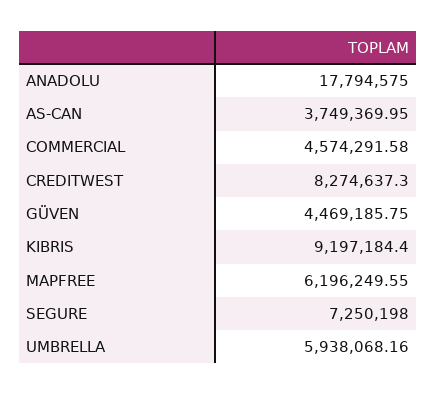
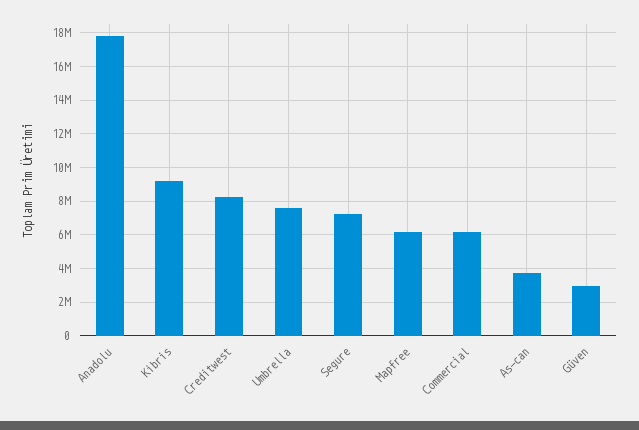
COMMERCIAL: 4574291.58 -> 6000000
GÜVEN: 4469185.75 -> 3000000
UMBRELLA: 5938068.16 -> 7500000

